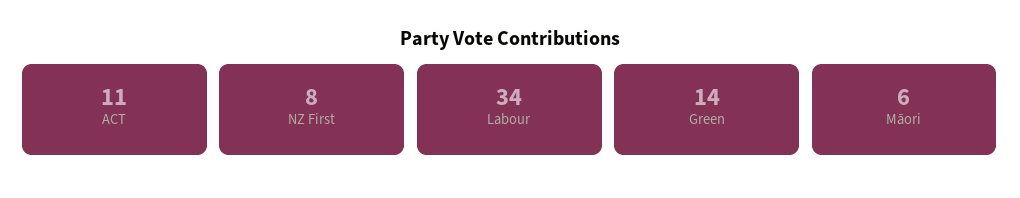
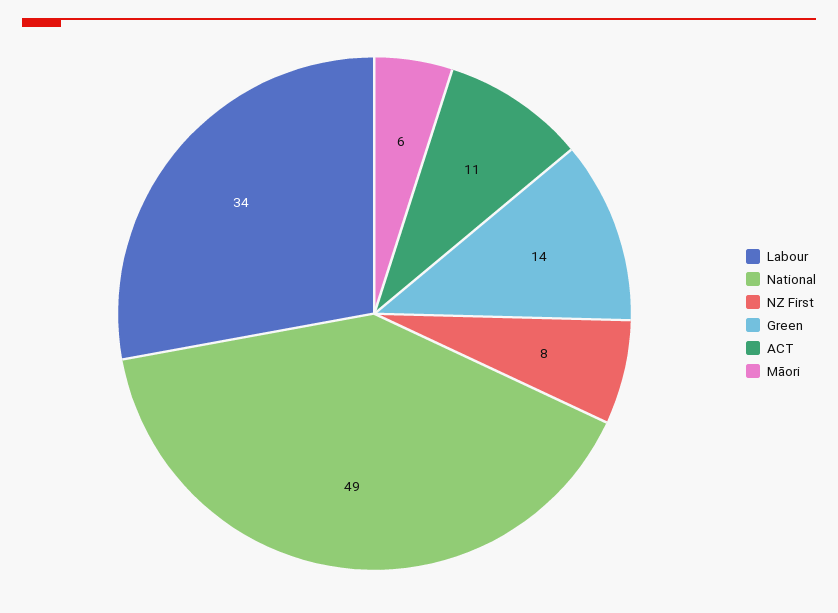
National: none -> 49

